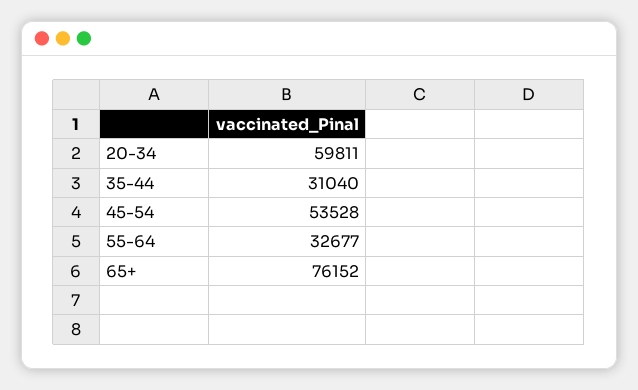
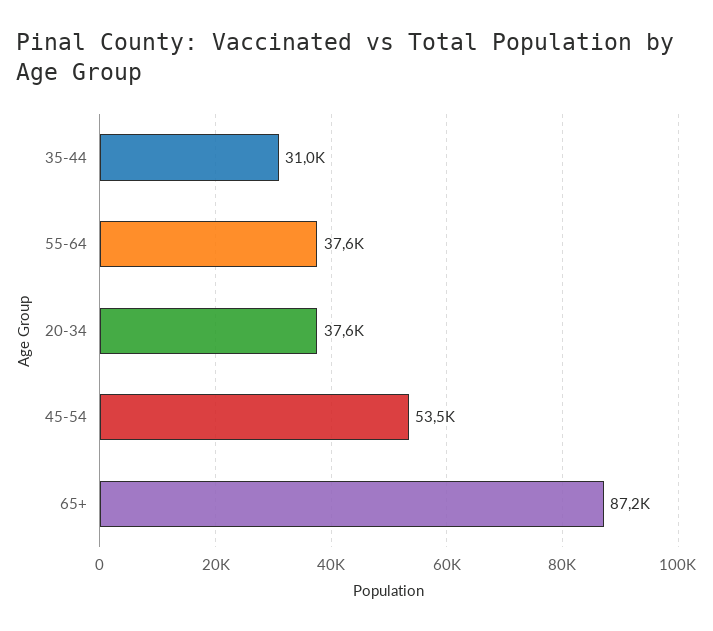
20-34: 59811 -> 37600
55-64: 32677 -> 37600
65+: 76152 -> 87200

